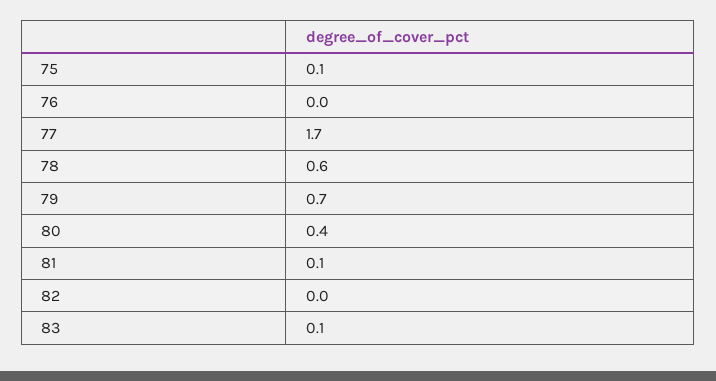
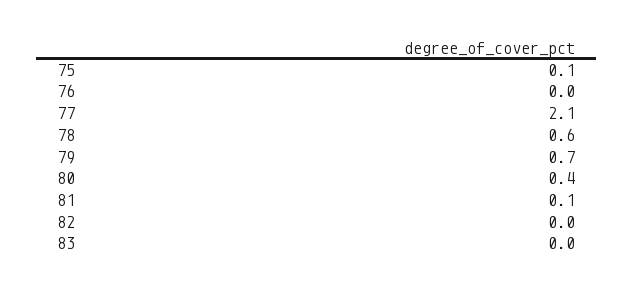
77: 1.7 -> 2.1
83: 0.1 -> 0

